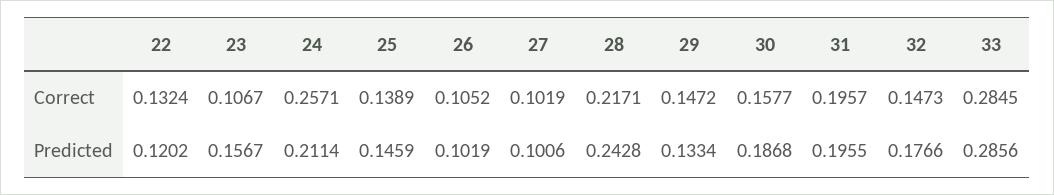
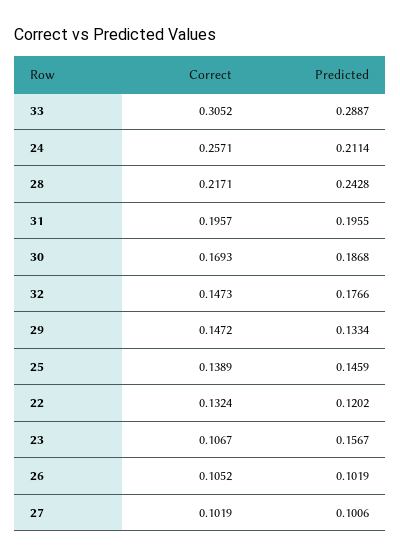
30, Correct: 0.1577 -> 0.1693
33, Correct: 0.2845 -> 0.3052
33, Predicted: 0.2856 -> 0.2887

